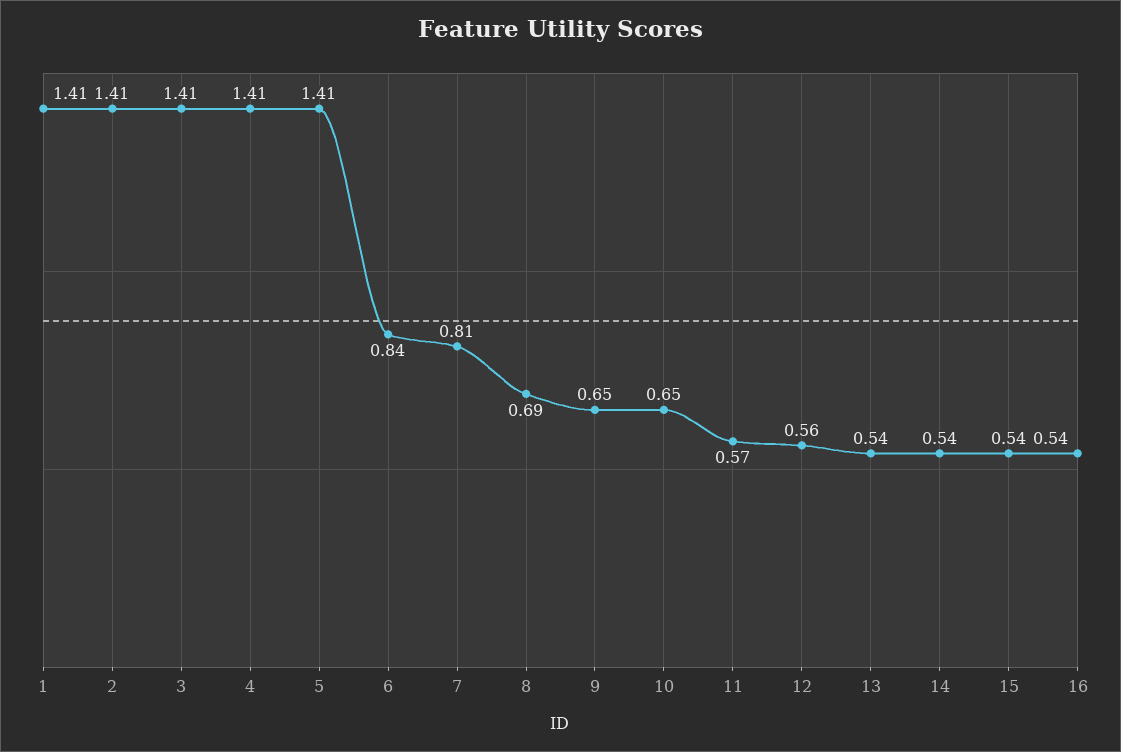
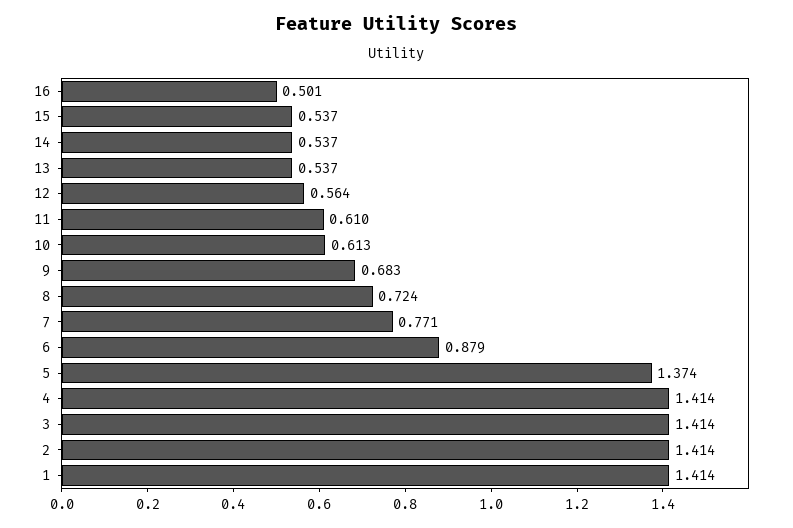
5: 1.41 -> 1.374
6: 0.84 -> 0.879
7: 0.81 -> 0.771
8: 0.69 -> 0.724
9: 0.65 -> 0.683
10: 0.65 -> 0.613
11: 0.57 -> 0.61
16: 0.54 -> 0.501

